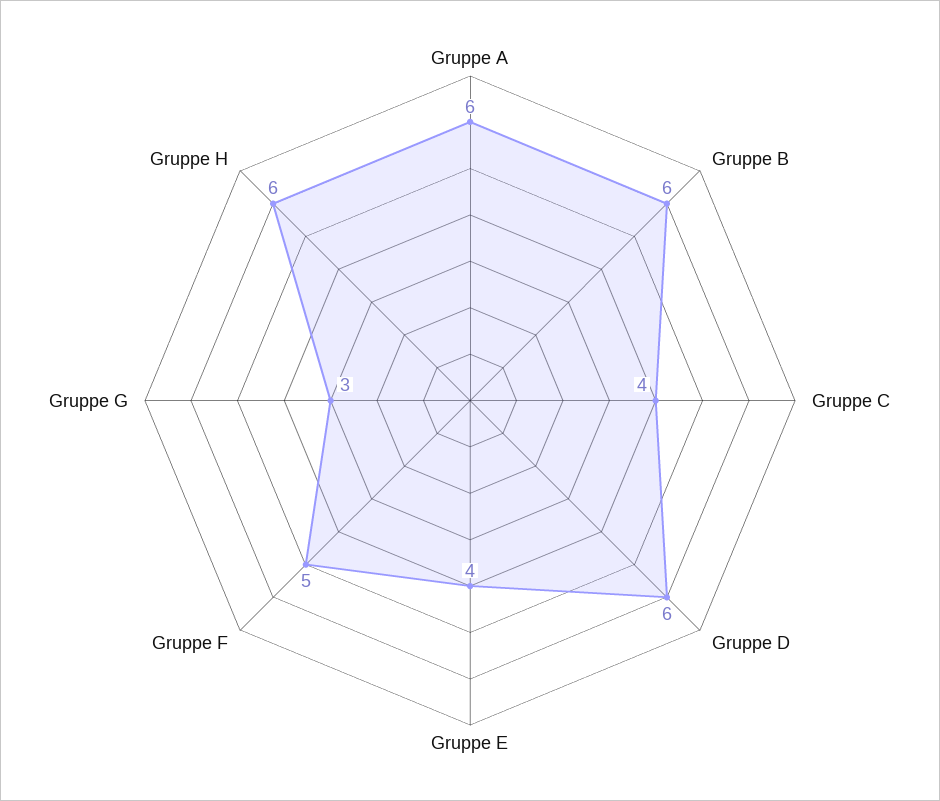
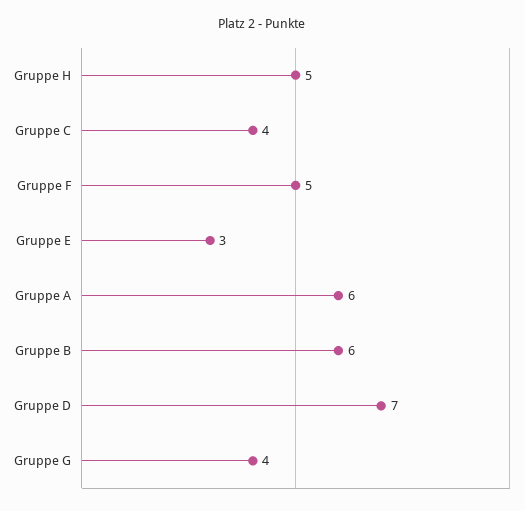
Gruppe D: 6 -> 7
Gruppe E: 4 -> 3
Gruppe G: 3 -> 4
Gruppe H: 6 -> 5

